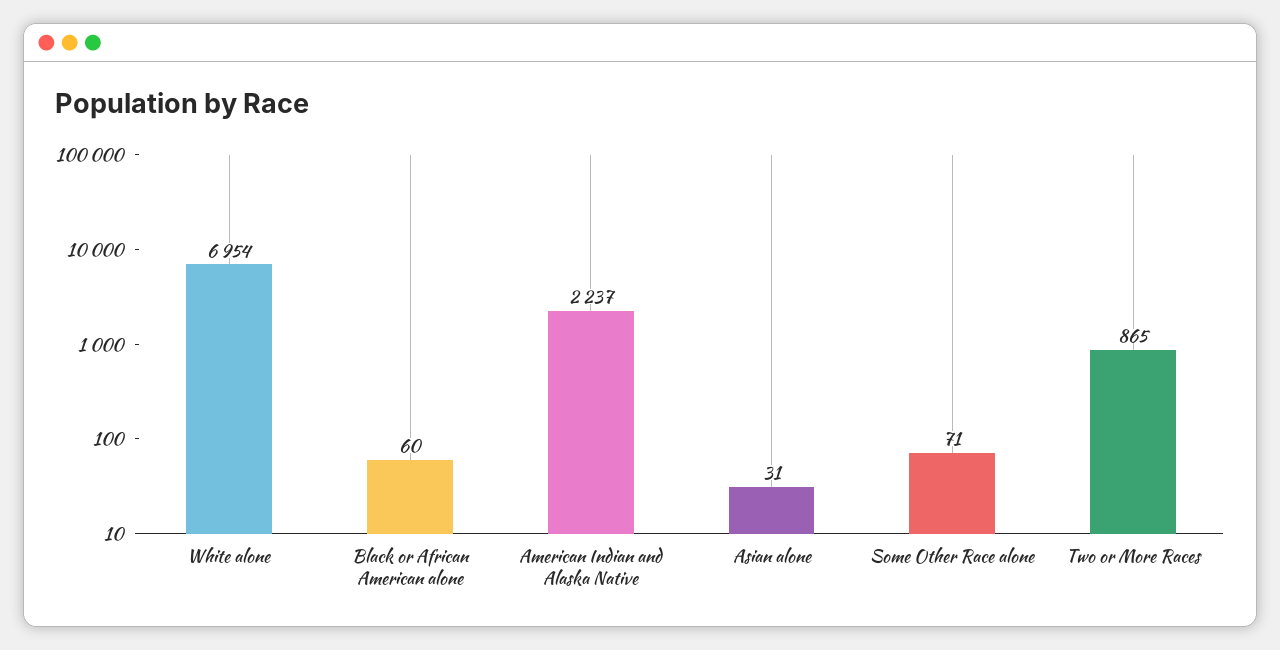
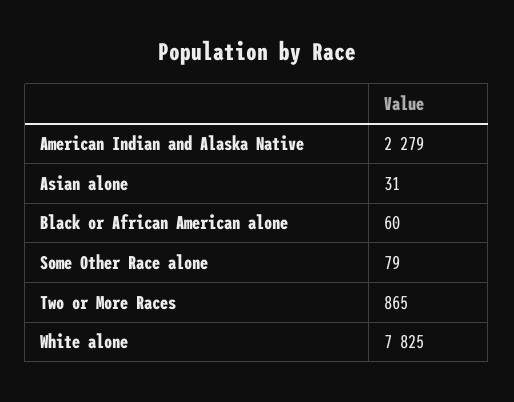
White alone: 6954 -> 7825
American Indian and Alaska Native: 2237 -> 2279
Some Other Race alone: 71 -> 79

